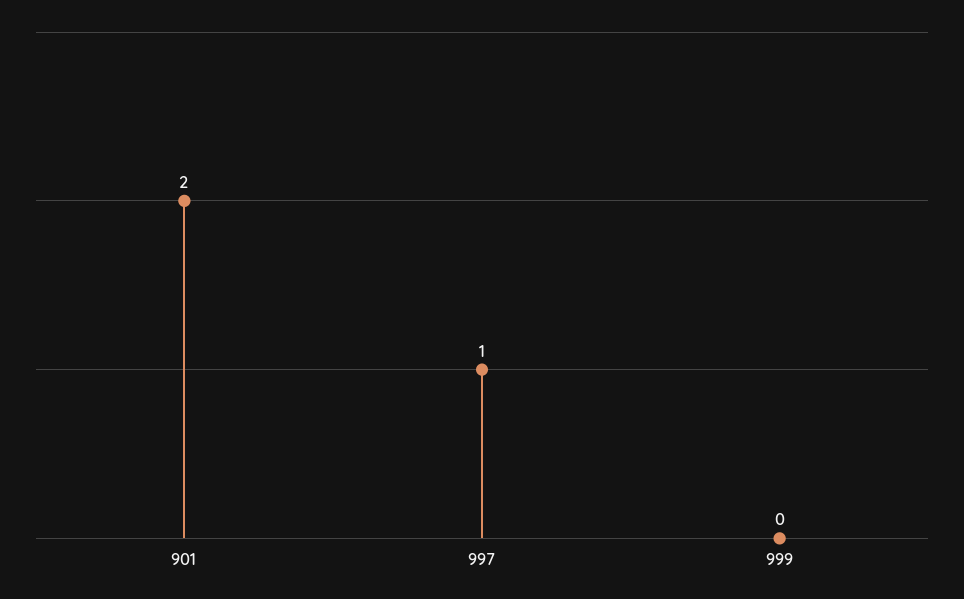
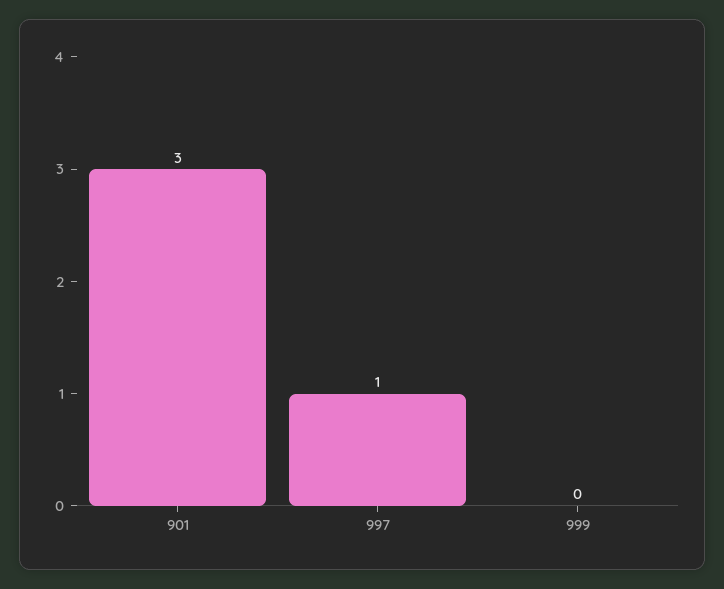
901: 2 -> 3

